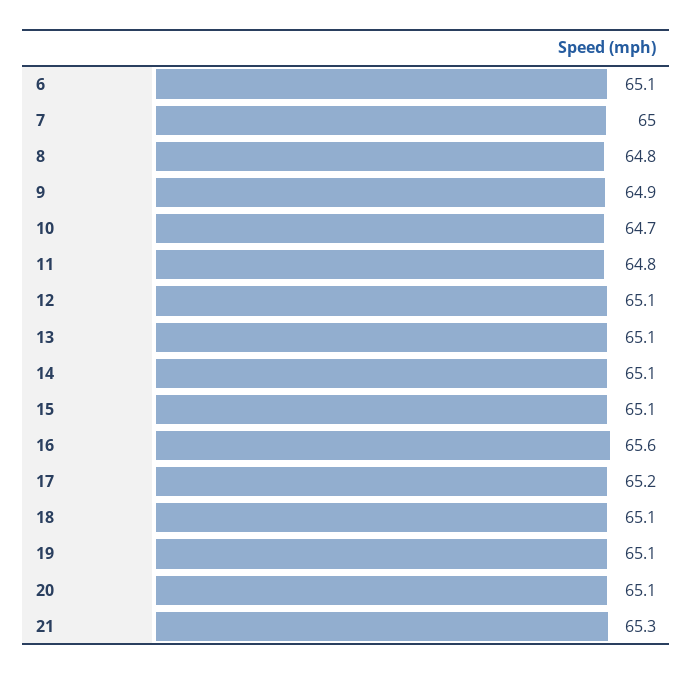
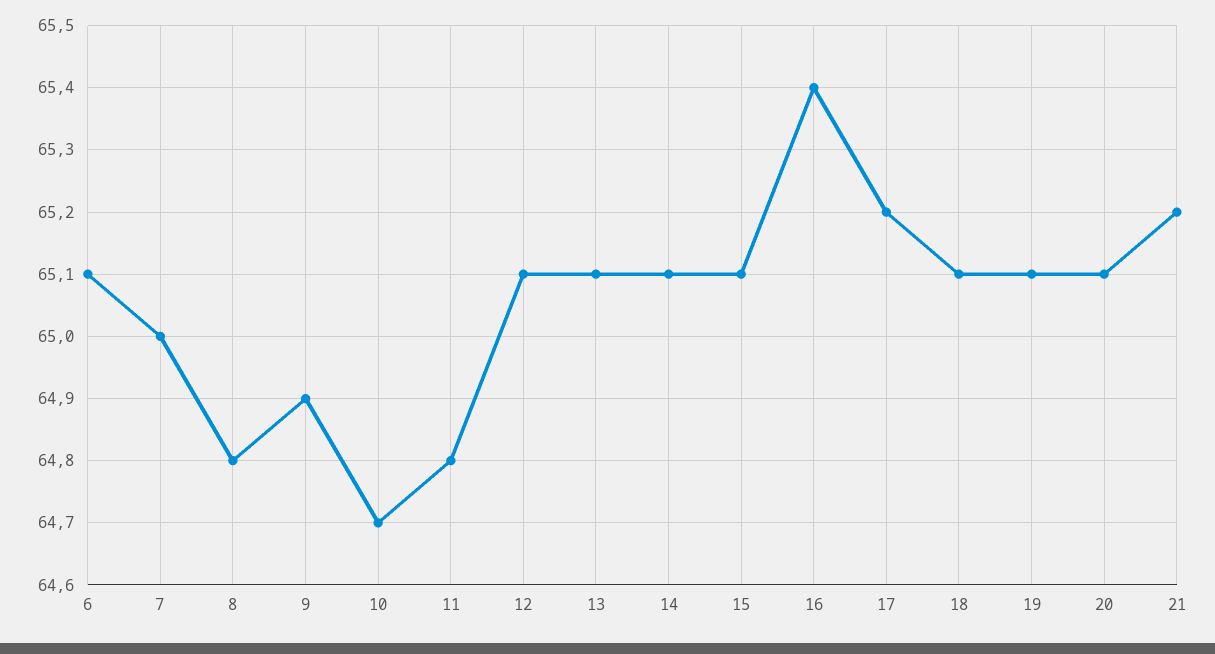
16: 65.6 -> 65.4
21: 65.3 -> 65.2

